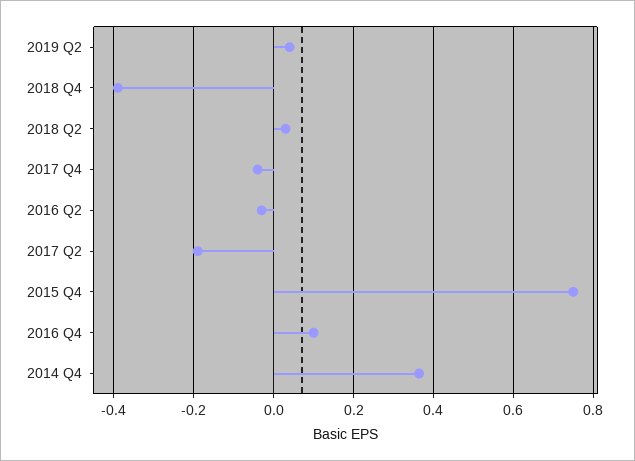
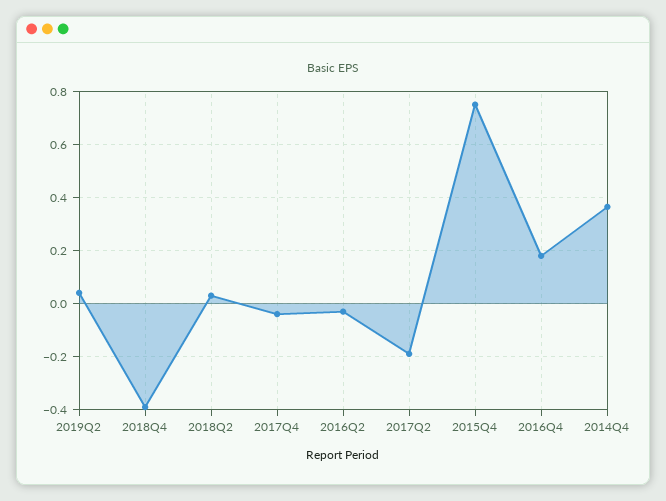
2016 Q4: 0.1 -> 0.175

